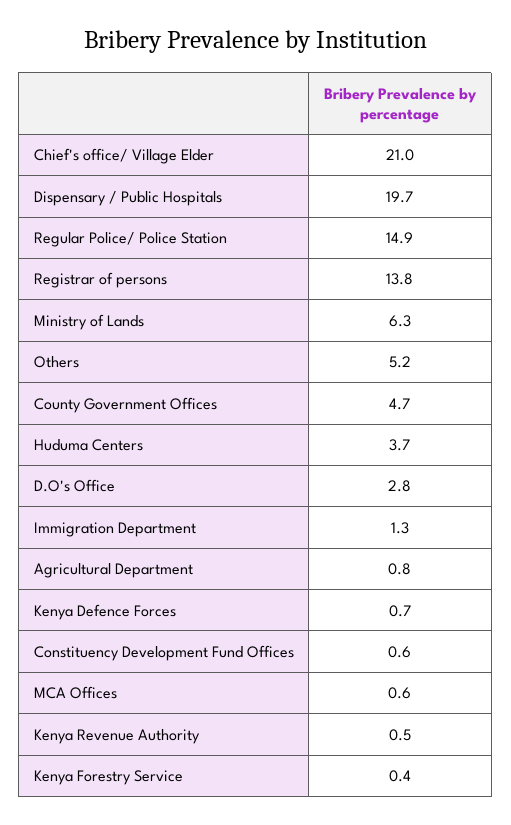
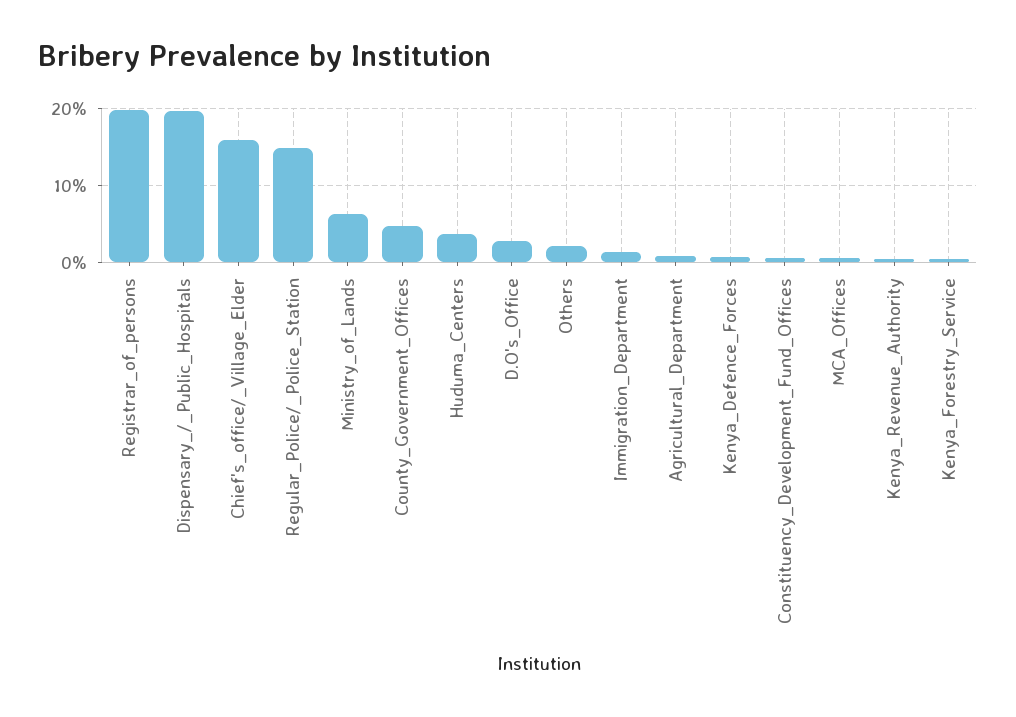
Chief's office/ Village Elder: 21 -> 16
Registrar of persons: 13.8 -> 20
Others: 5.2 -> 2

